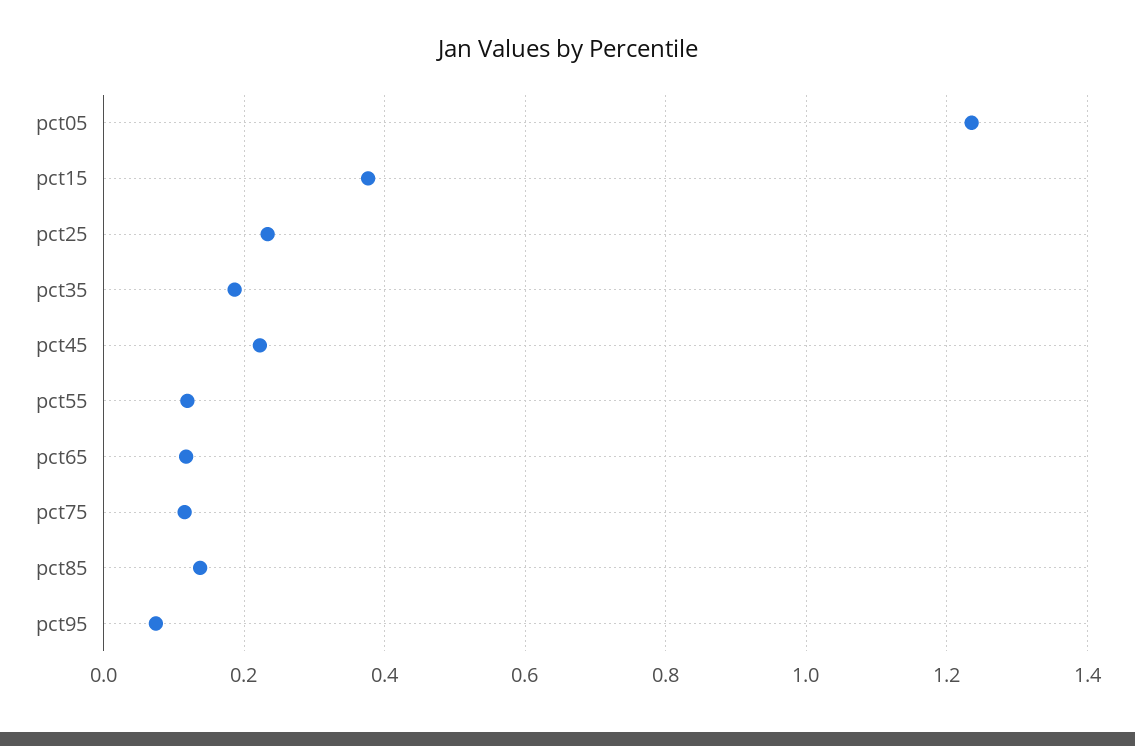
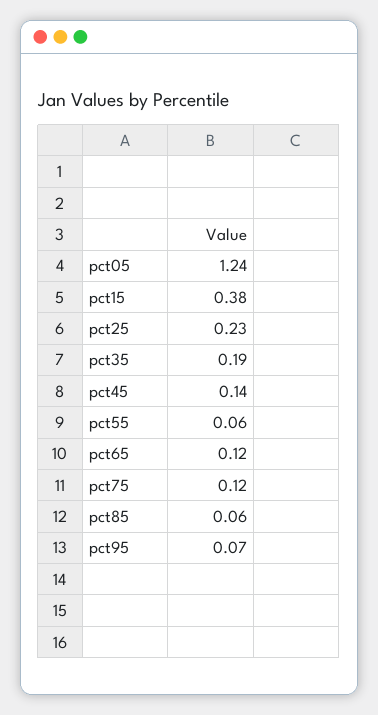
pct45: 0.22 -> 0.14
pct55: 0.12 -> 0.06
pct85: 0.14 -> 0.06

